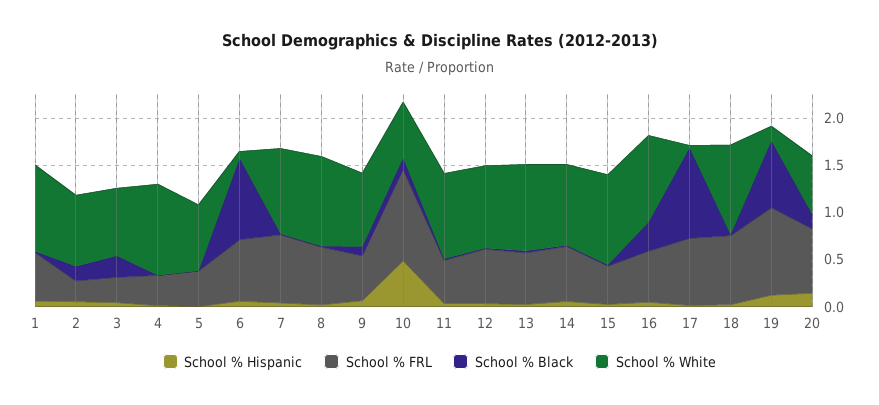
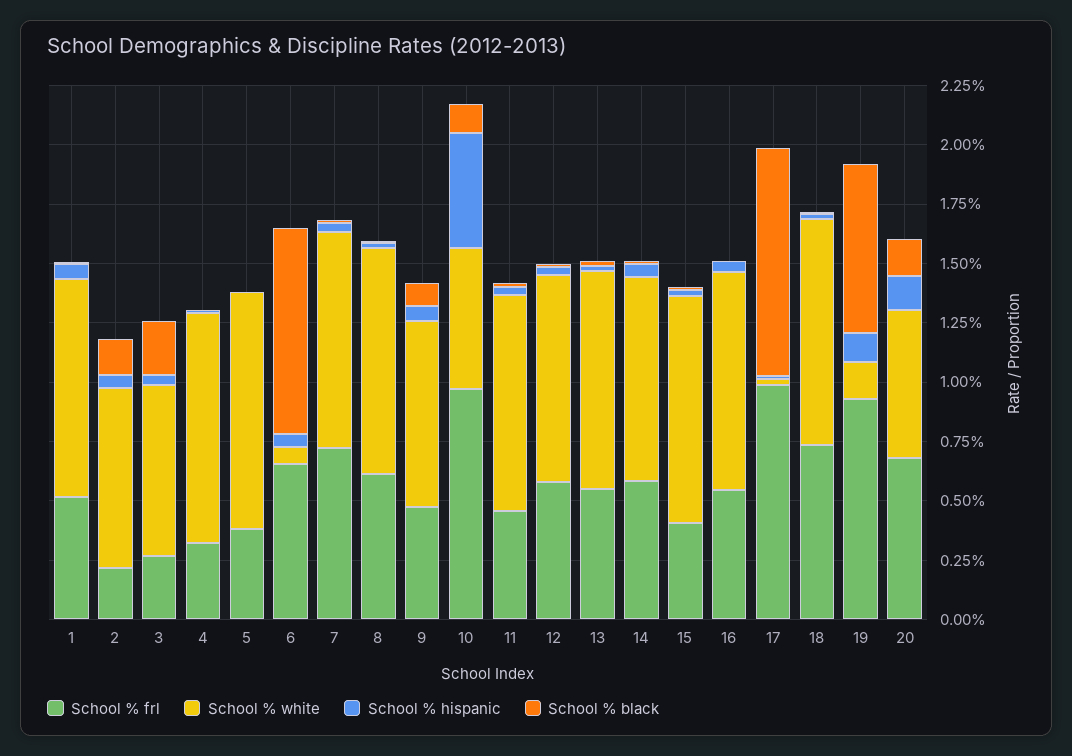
School % White, 5: 0.7 -> 1
School % Black, 16: 0.3 -> 0
School % FRL, 17: 0.7 -> 1

